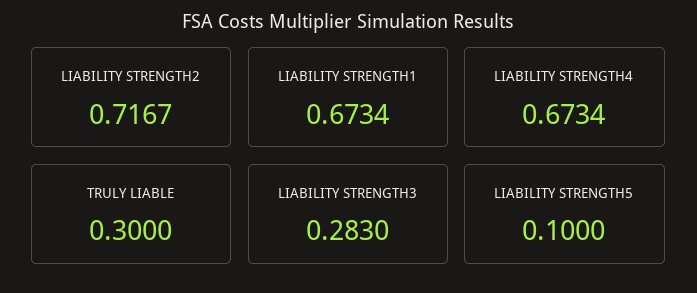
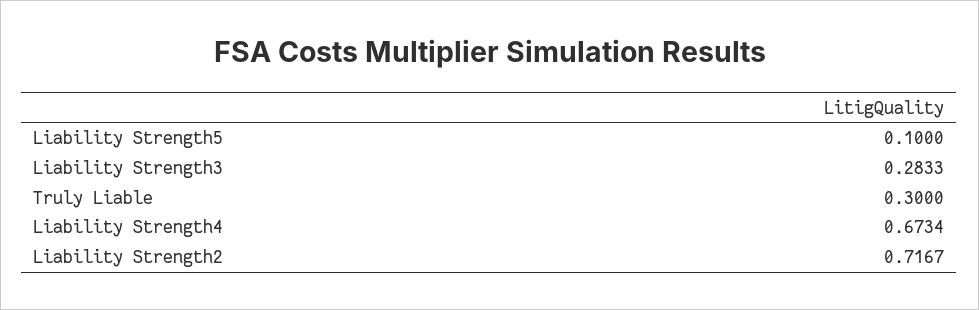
LIABILITY STRENGTH1: 0.6734 -> none
LIABILITY STRENGTH3: 0.283 -> 0.2833

